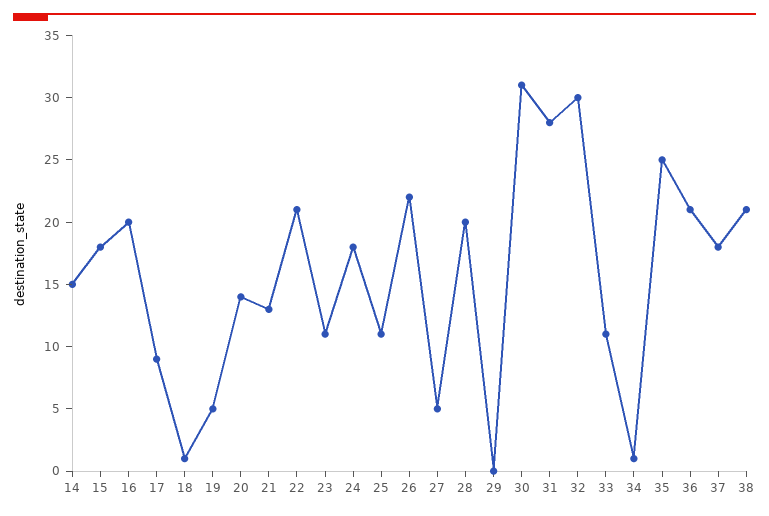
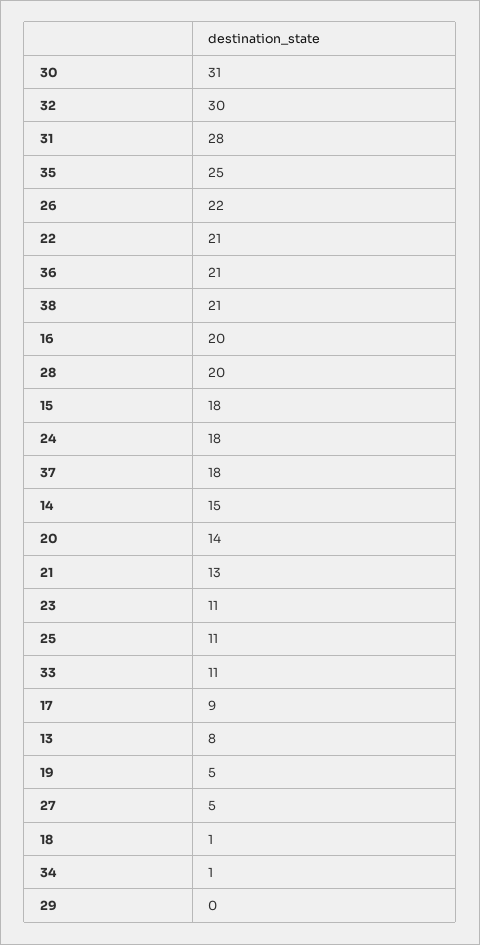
13: none -> 8

